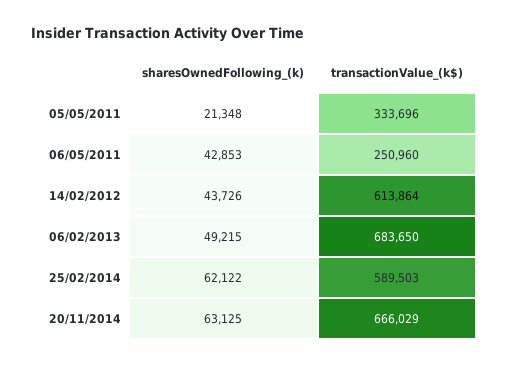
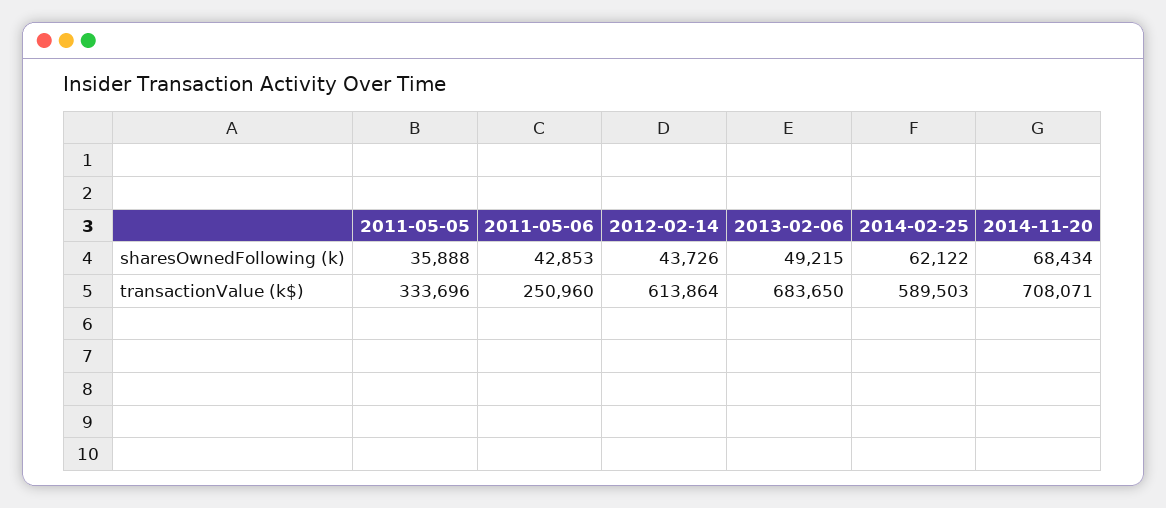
sharesOwnedFollowing_(k), 05/05/2011: 21348 -> 35888
sharesOwnedFollowing_(k), 20/11/2014: 63125 -> 68434
transactionValue_(k$), 20/11/2014: 666029 -> 708071

